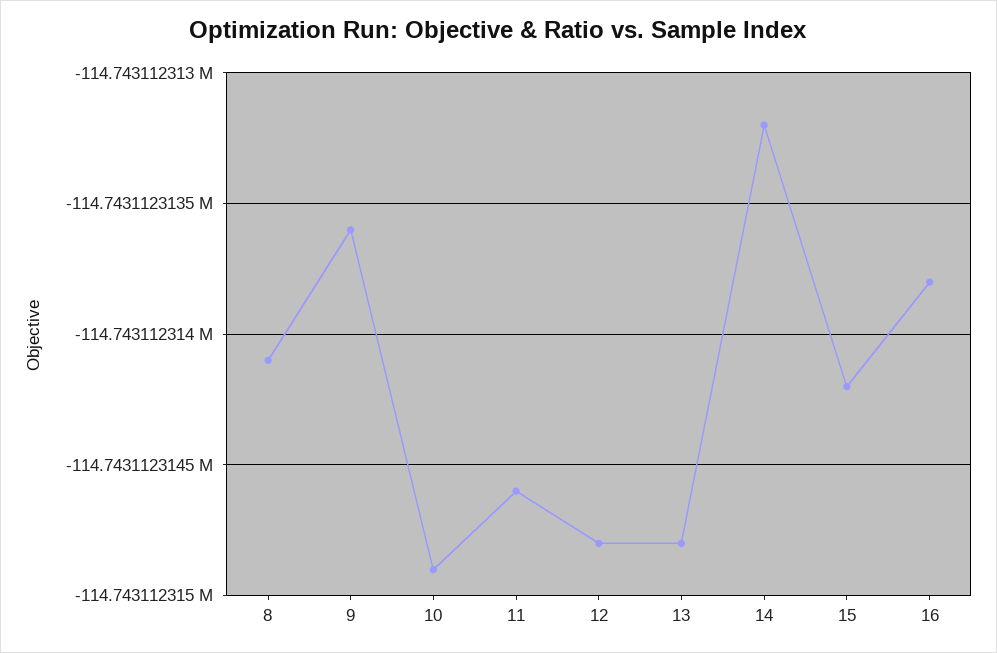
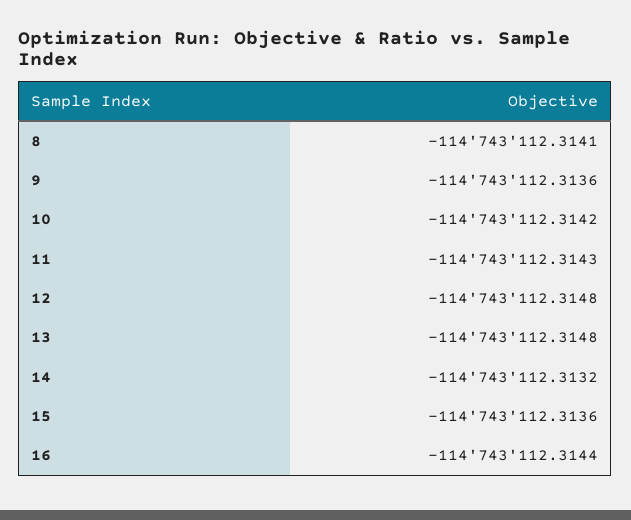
10: -114743112.3149 -> -114743112.3142
11: -114743112.3146 -> -114743112.3143
15: -114743112.3142 -> -114743112.3136
16: -114743112.3138 -> -114743112.3144

